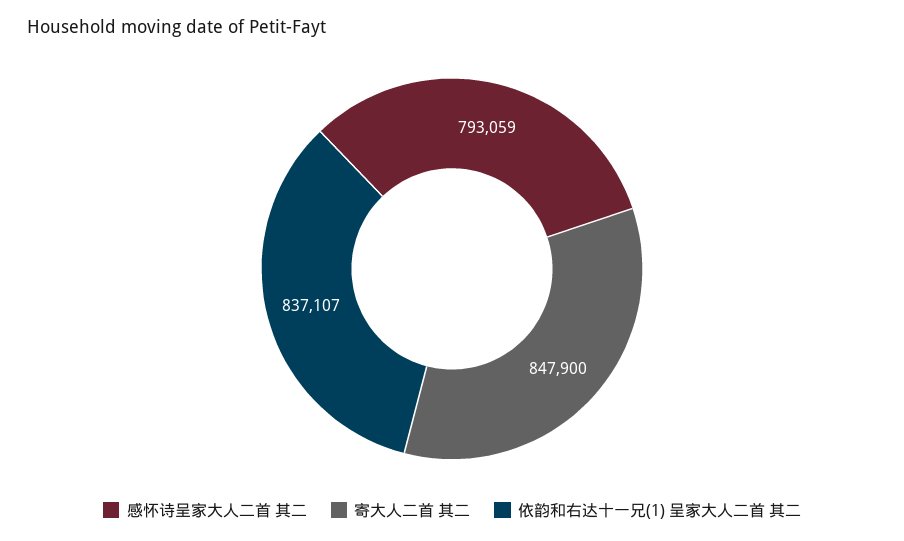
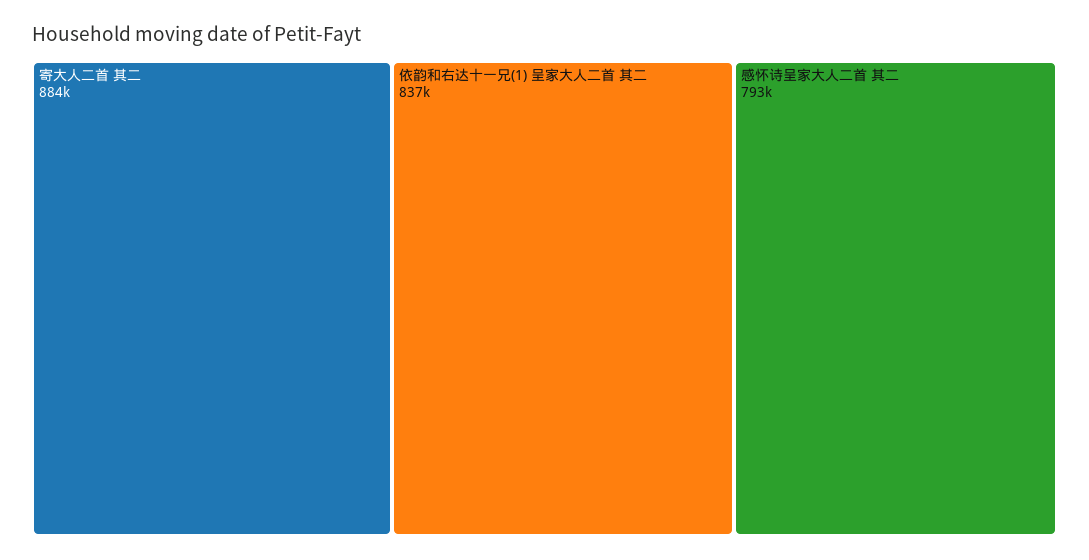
寄大人二首 其二: 847900 -> 884000

